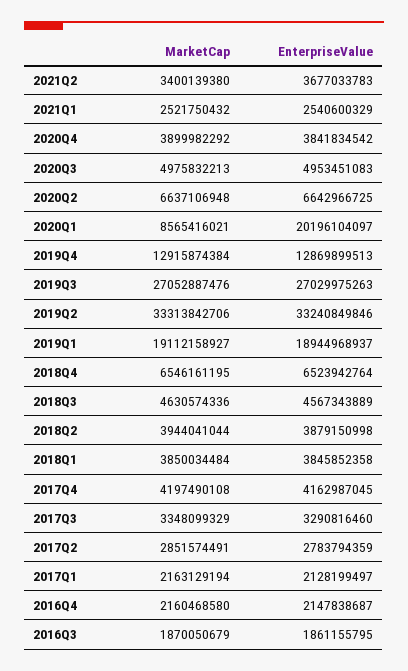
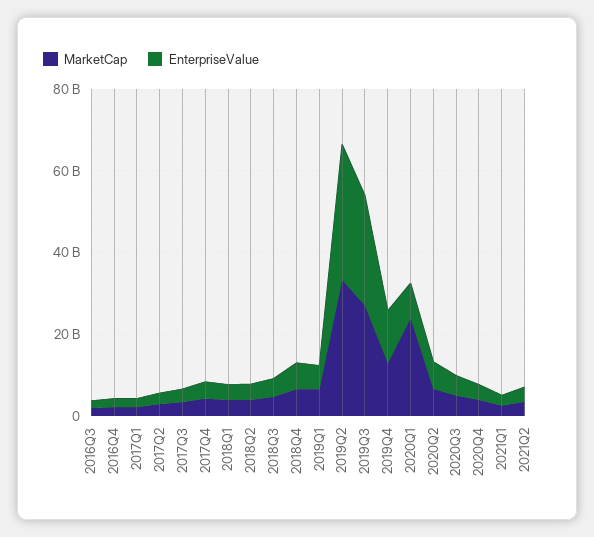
MarketCap, 2020Q1: 8565416021 -> 25000000000
EnterpriseValue, 2020Q1: 20196104097 -> 10000000000
MarketCap, 2019Q1: 19112158927 -> 5000000000
EnterpriseValue, 2019Q1: 18944968937 -> 5000000000

